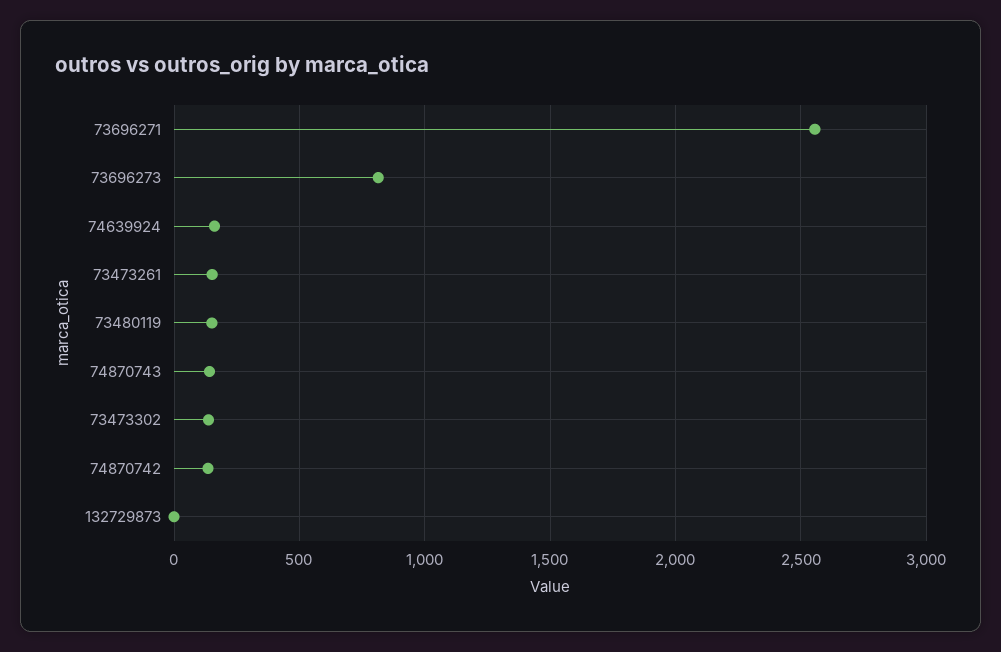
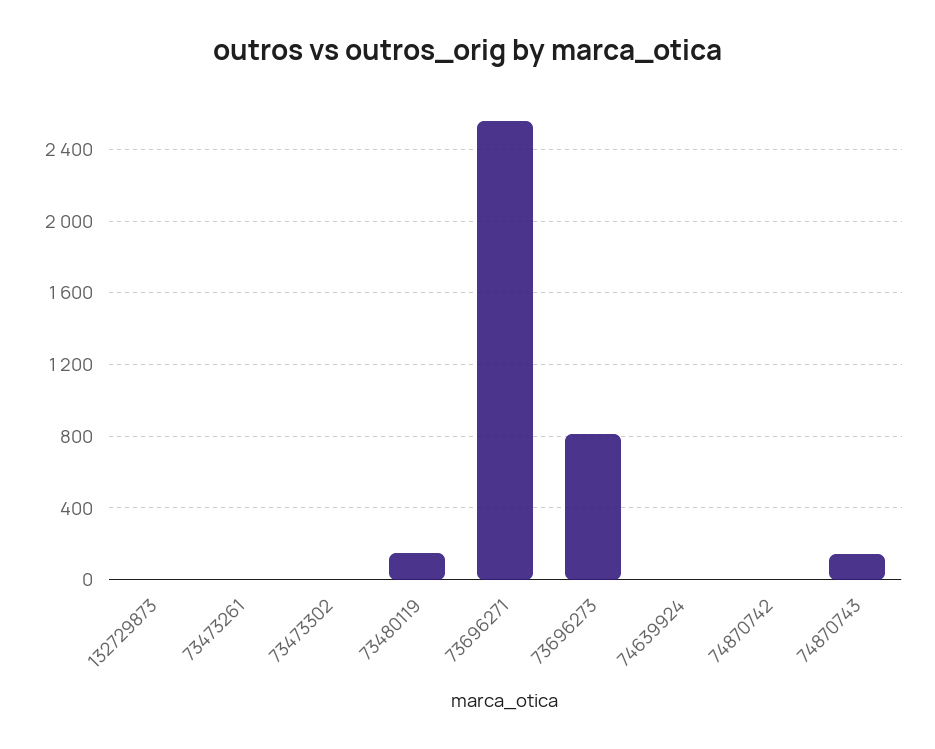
74639924: 150 -> 0
73473261: 150 -> 0
73473302: 150 -> 0
74870742: 150 -> 0

